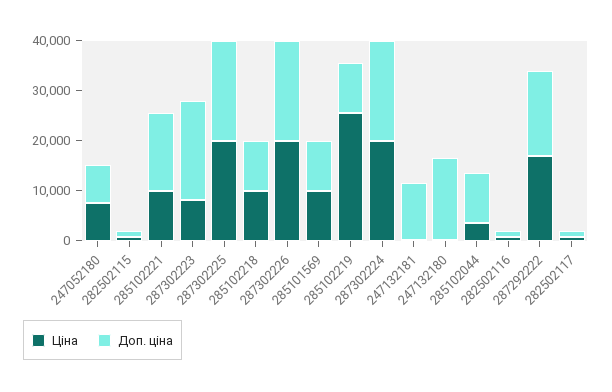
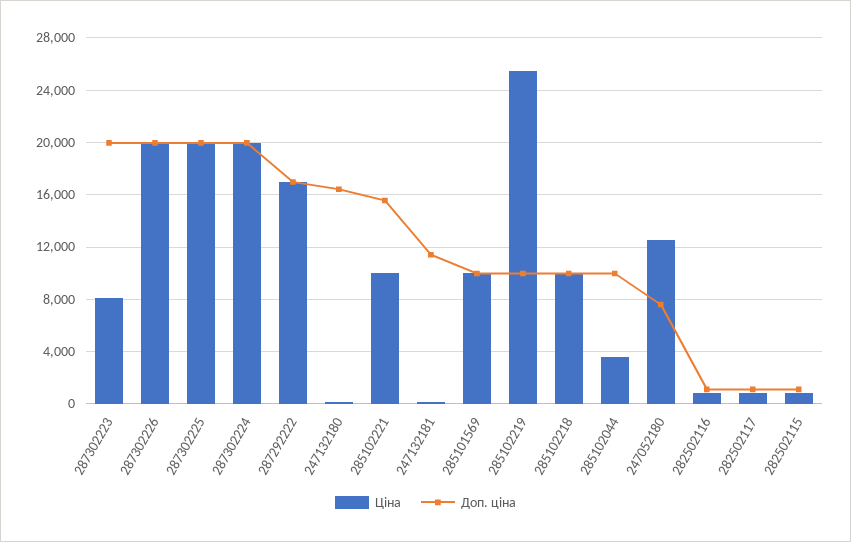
Ціна, 247052180: 8000 -> 12500

